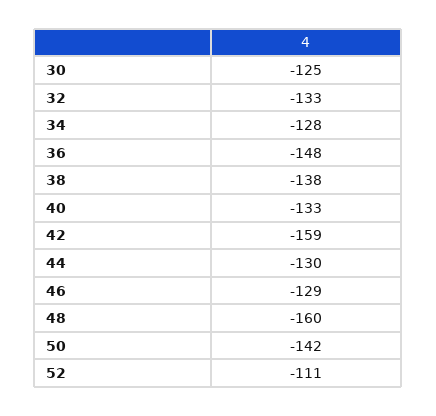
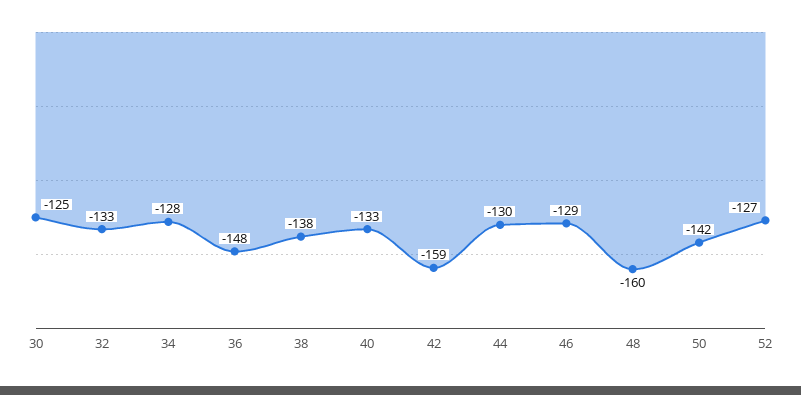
52: -111 -> -127

